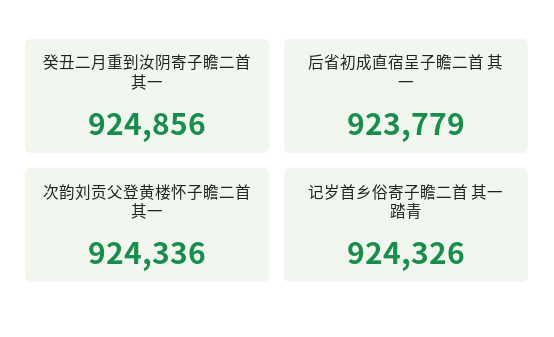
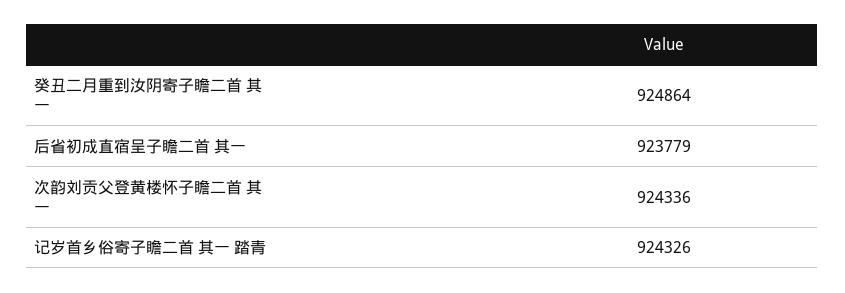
癸丑二月重到汝阴寄子瞻二首 其一: 924856 -> 924864

